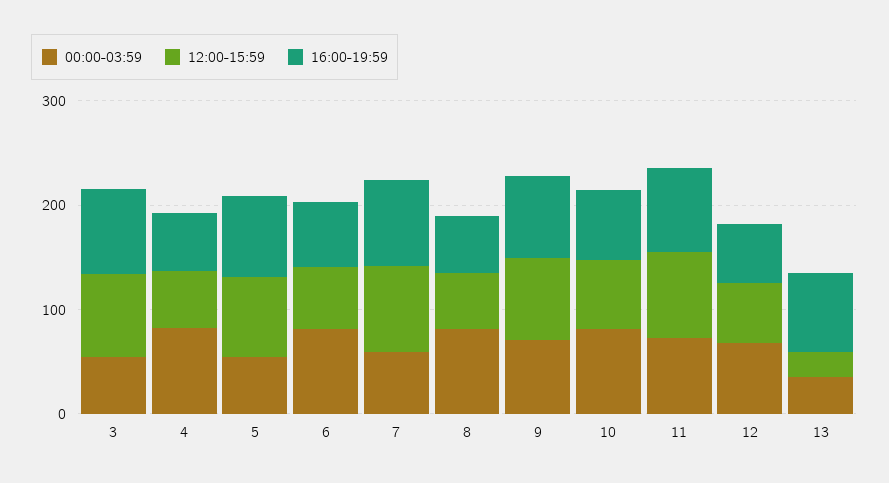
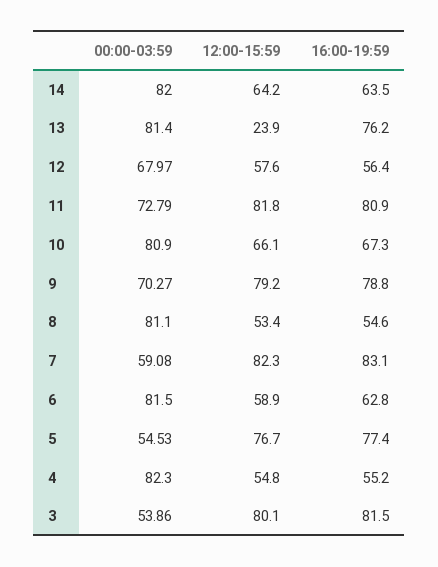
00:00-03:59, 13: 40 -> 81.4
00:00-03:59, 14: none -> 82
12:00-15:59, 14: none -> 64.2
16:00-19:59, 14: none -> 63.5

